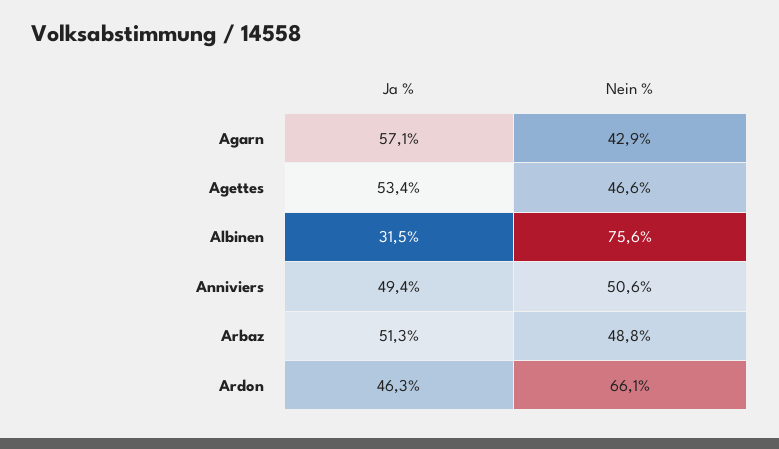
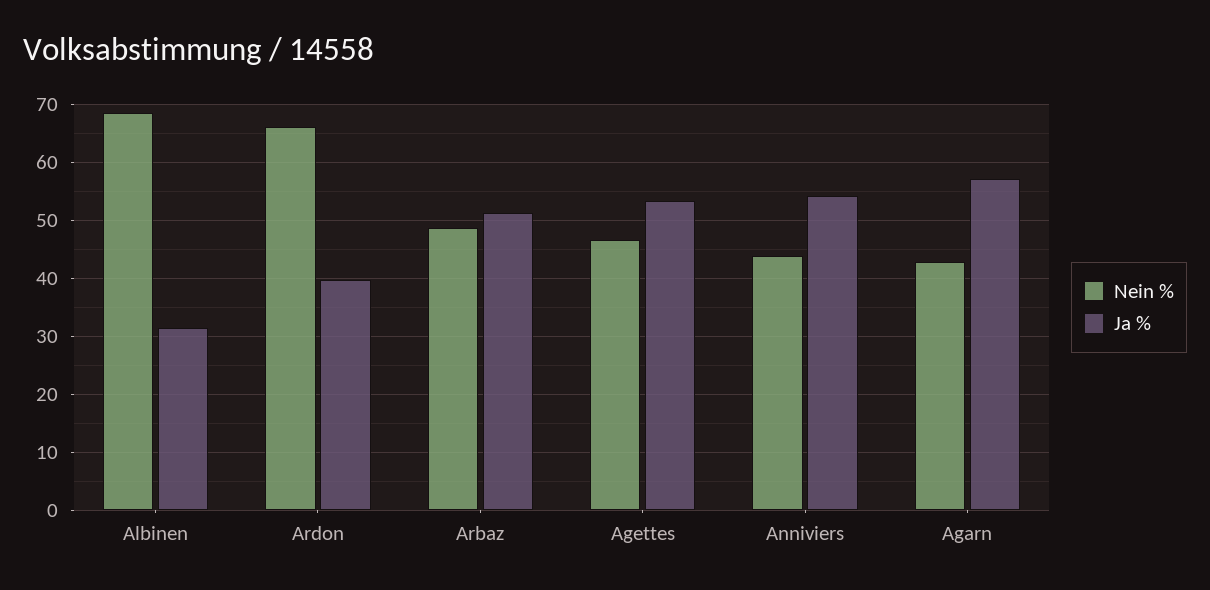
Nein %, Albinen: 75.6 -> 68
Ja %, Anniviers: 49.4 -> 54
Nein %, Anniviers: 50.6 -> 44
Ja %, Ardon: 46.3 -> 40

